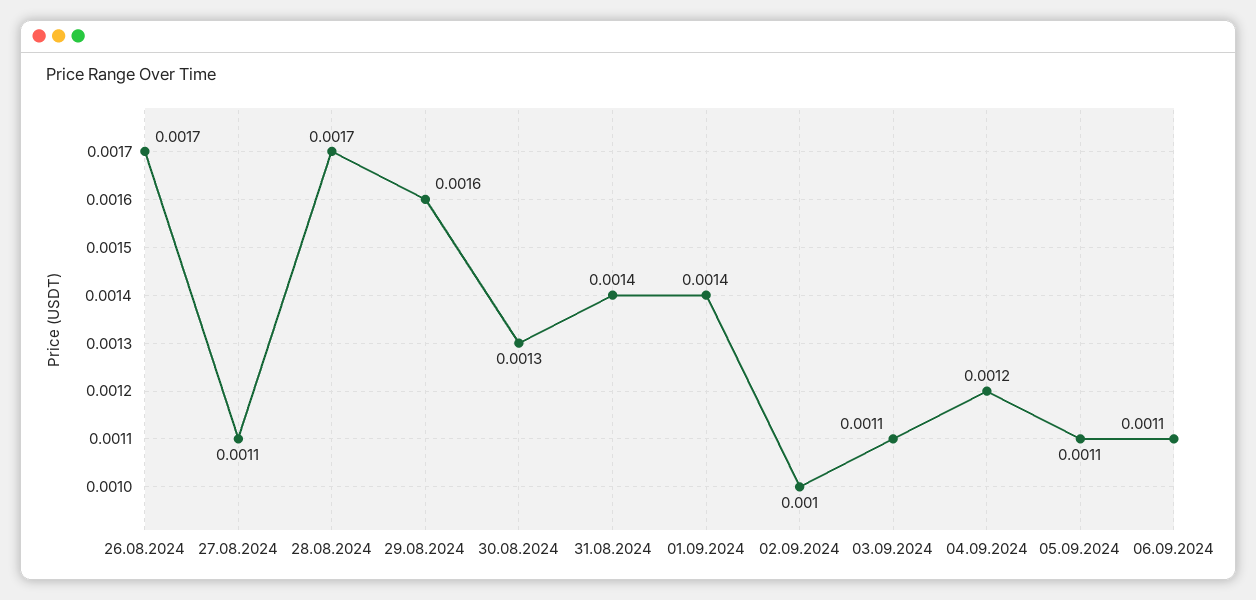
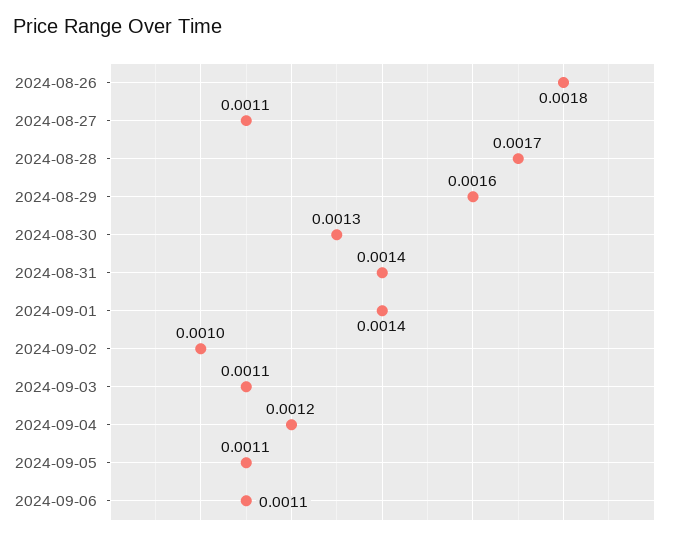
26.08.2024: 0.0017 -> 0.0018

